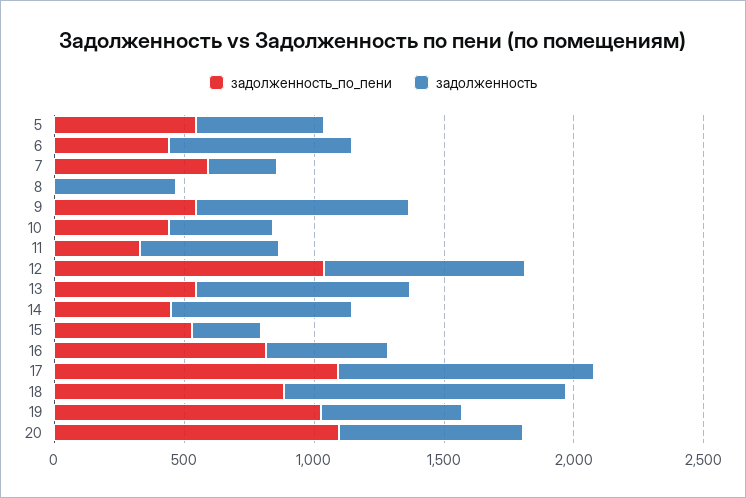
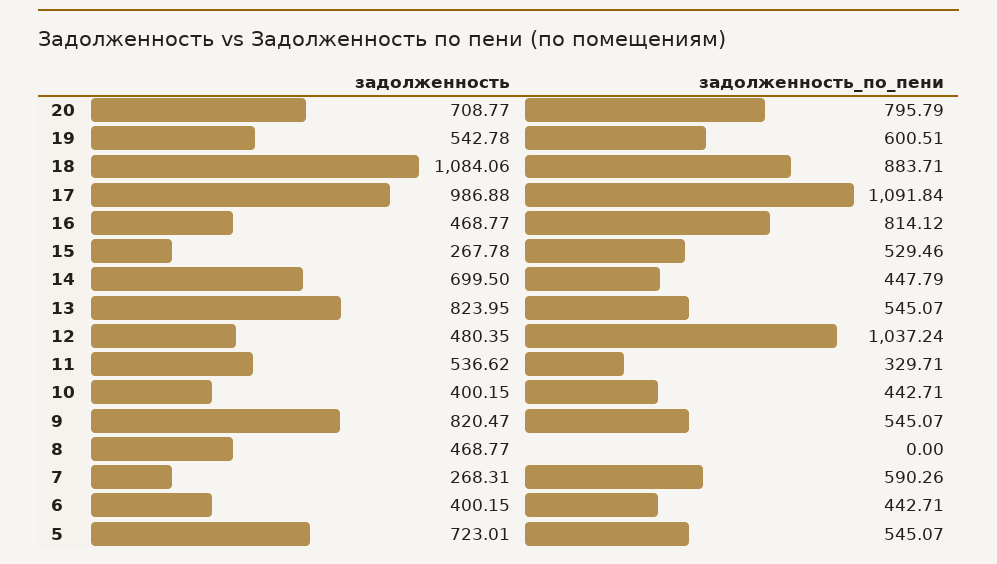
задолженность, 5: 500 -> 723.01
задолженность, 6: 700 -> 400.15
задолженность, 12: 800 -> 480.35
задолженность_по_пени, 19: 1000 -> 600.51
задолженность_по_пени, 20: 1100 -> 795.79

